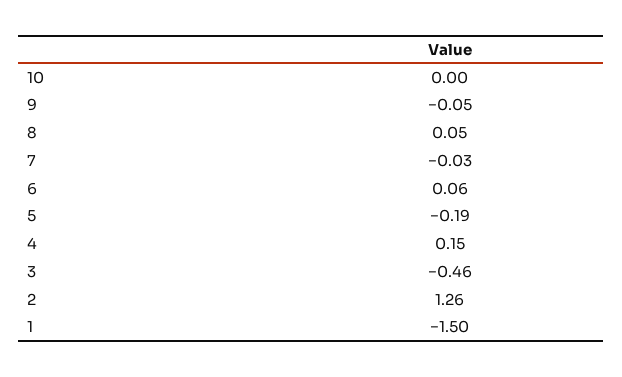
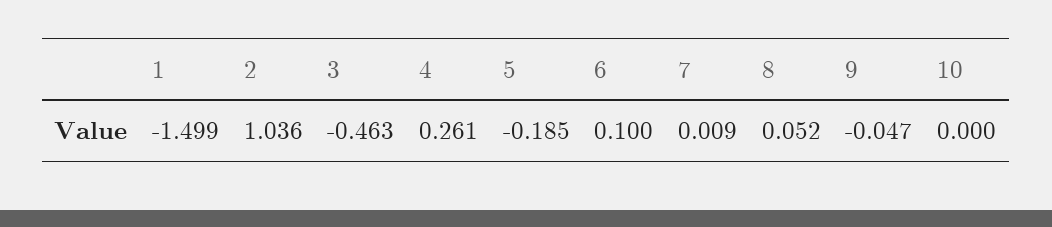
7: -0.03 -> 0.009
6: 0.06 -> 0.1
4: 0.15 -> 0.261
2: 1.26 -> 1.036

